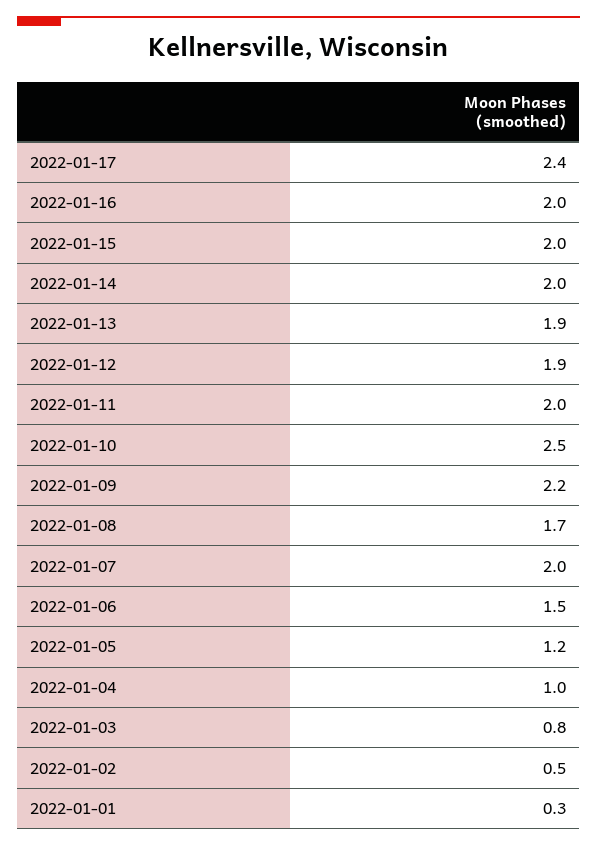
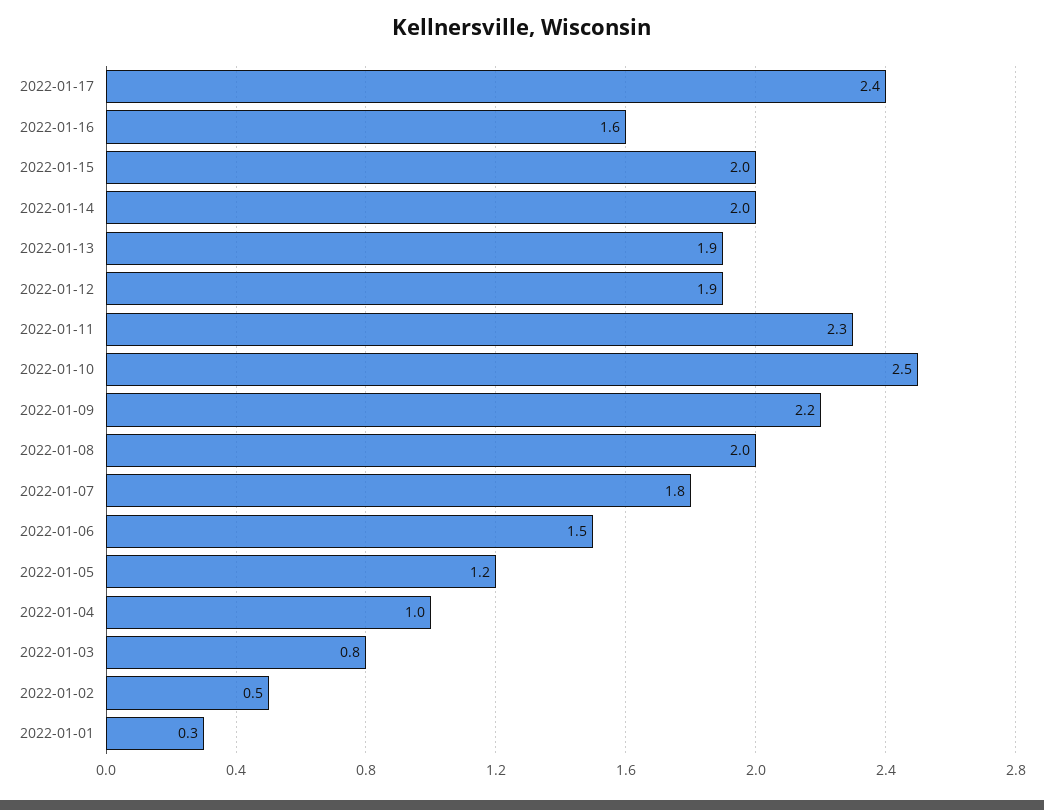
2022-01-16: 2 -> 1.6
2022-01-11: 2 -> 2.3
2022-01-08: 1.7 -> 2
2022-01-07: 2 -> 1.8

